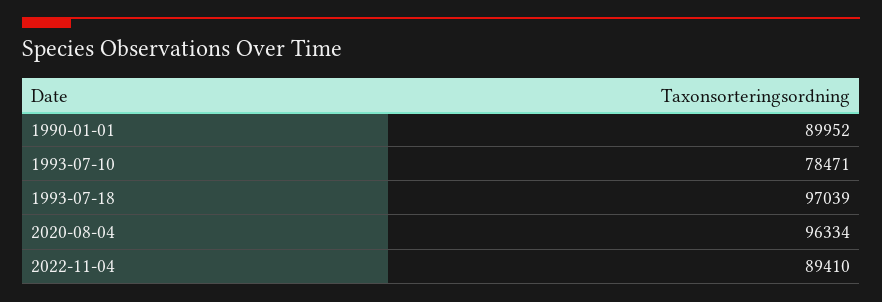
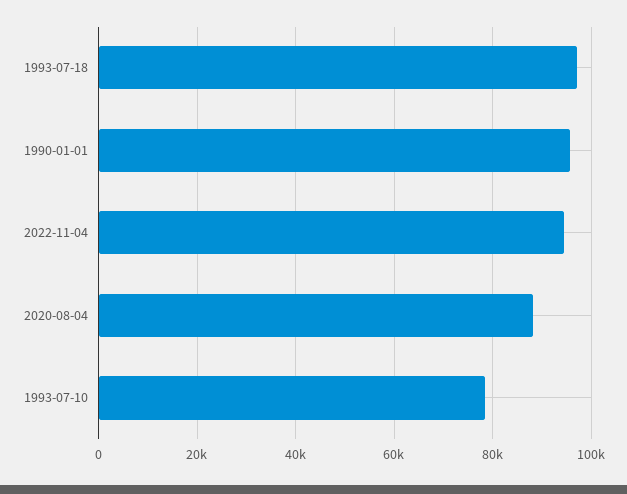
1990-01-01: 89952 -> 96000
2020-08-04: 96334 -> 88000
2022-11-04: 89410 -> 94000

